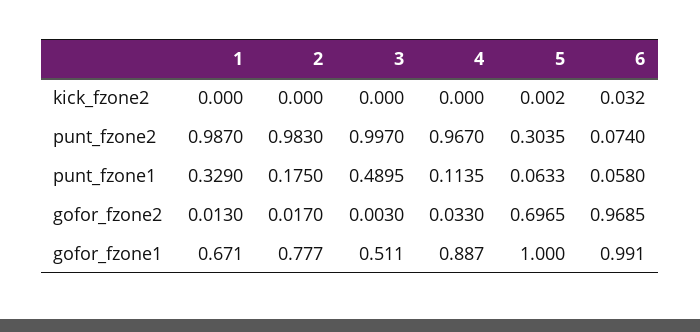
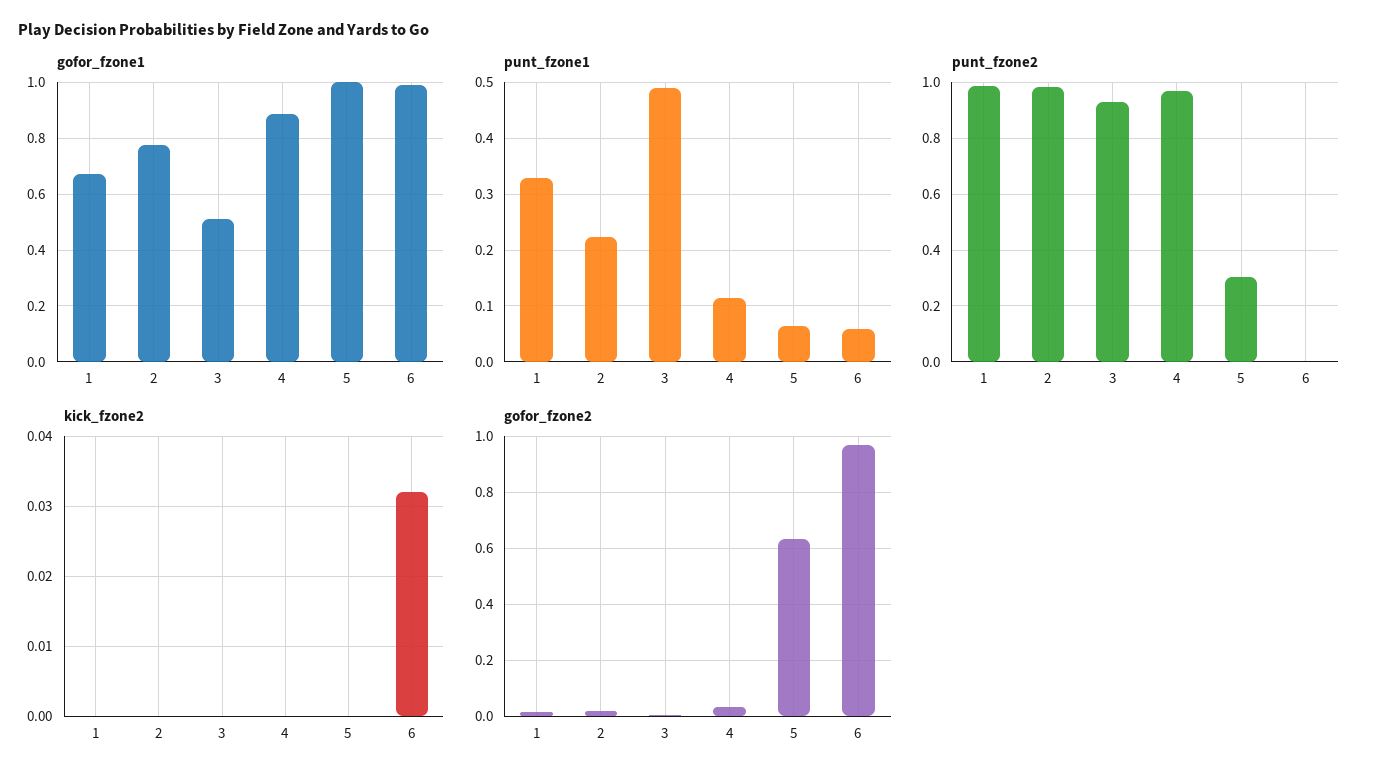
kick_fzone2, 5: 0.002 -> 0
punt_fzone2, 3: 0.997 -> 0.925
punt_fzone2, 6: 0.074 -> 0
punt_fzone1, 2: 0.175 -> 0.22
gofor_fzone2, 5: 0.6965 -> 0.625

